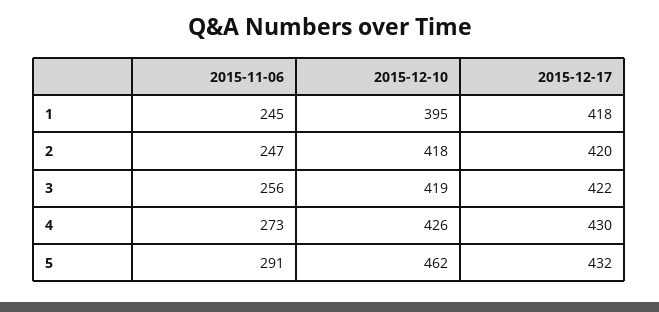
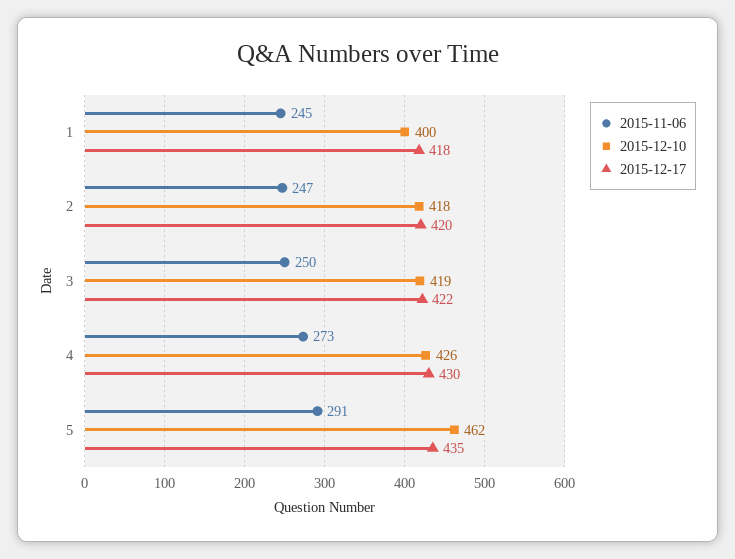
2015-12-10, 1: 395 -> 400
2015-11-06, 3: 256 -> 250
2015-12-17, 5: 432 -> 435

